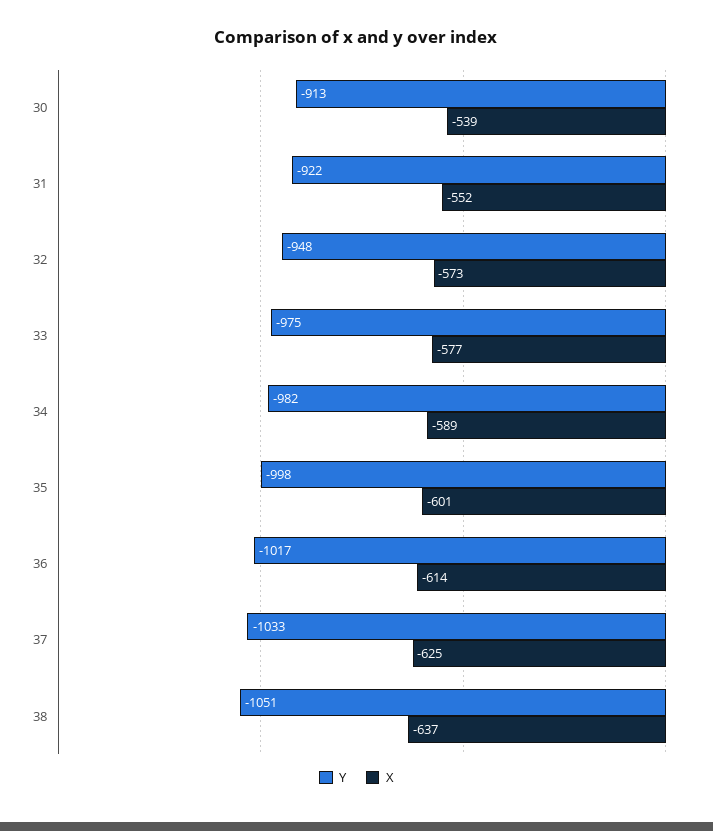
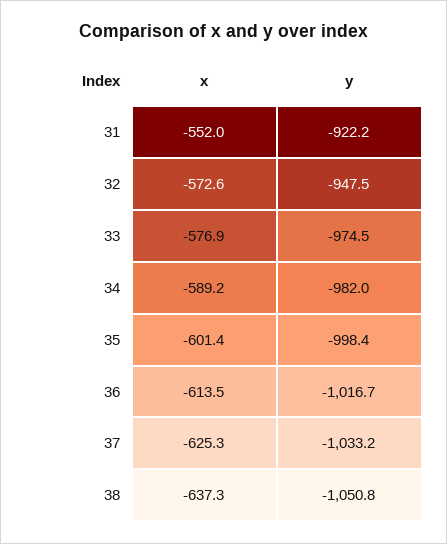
Y, 30: -913 -> none
X, 30: -539 -> none

